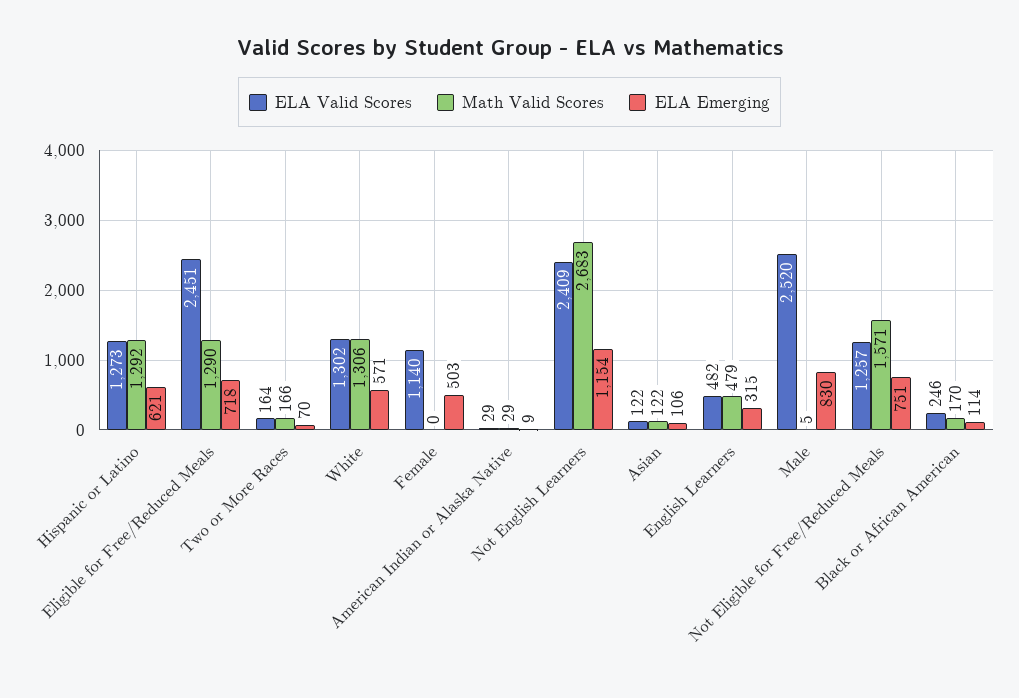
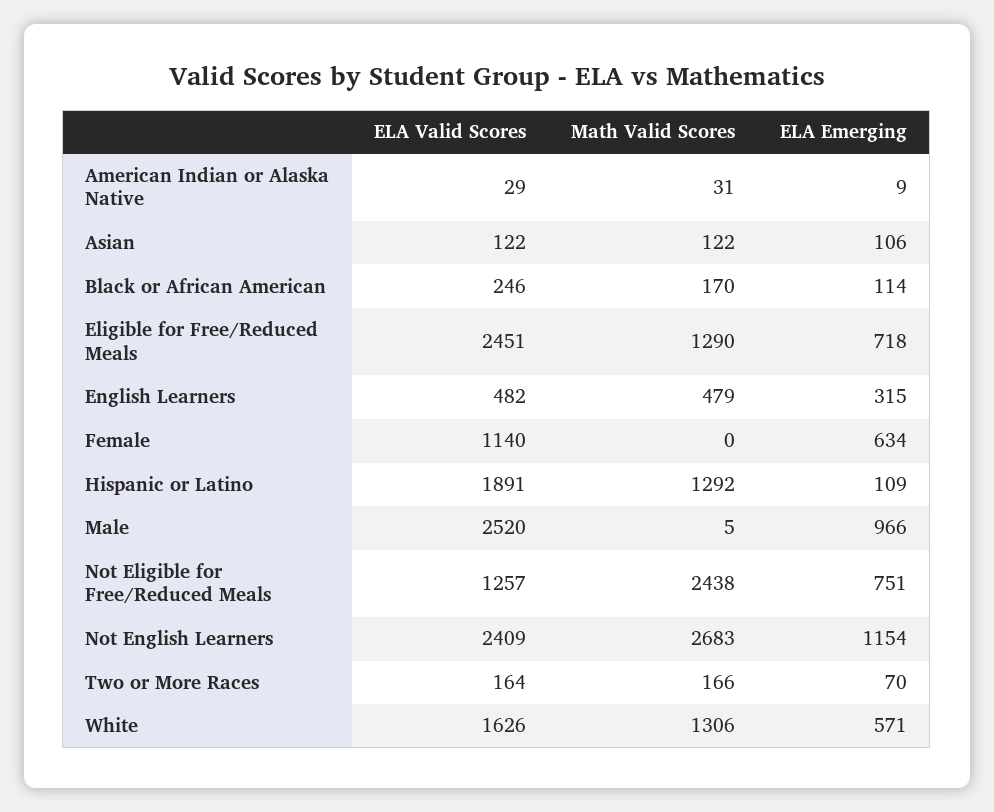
ELA Valid Scores, Hispanic or Latino: 1273 -> 1891
ELA Emerging, Hispanic or Latino: 621 -> 109
ELA Valid Scores, White: 1302 -> 1626
ELA Emerging, Female: 503 -> 634
Math Valid Scores, American Indian or Alaska Native: 29 -> 31
ELA Emerging, Male: 830 -> 966
Math Valid Scores, Not Eligible for Free/Reduced Meals: 1571 -> 2438

